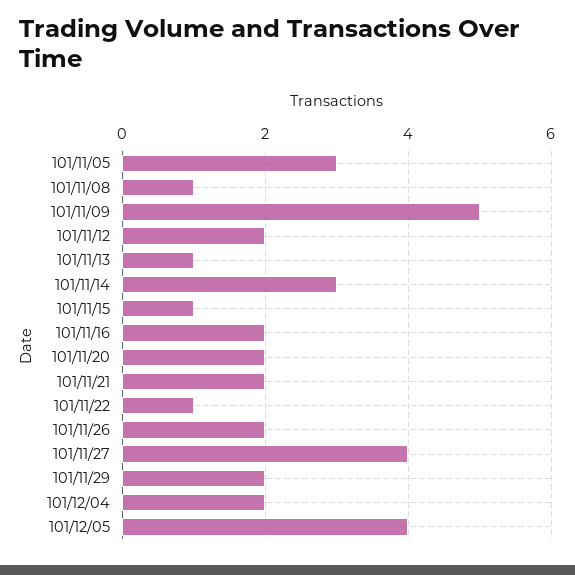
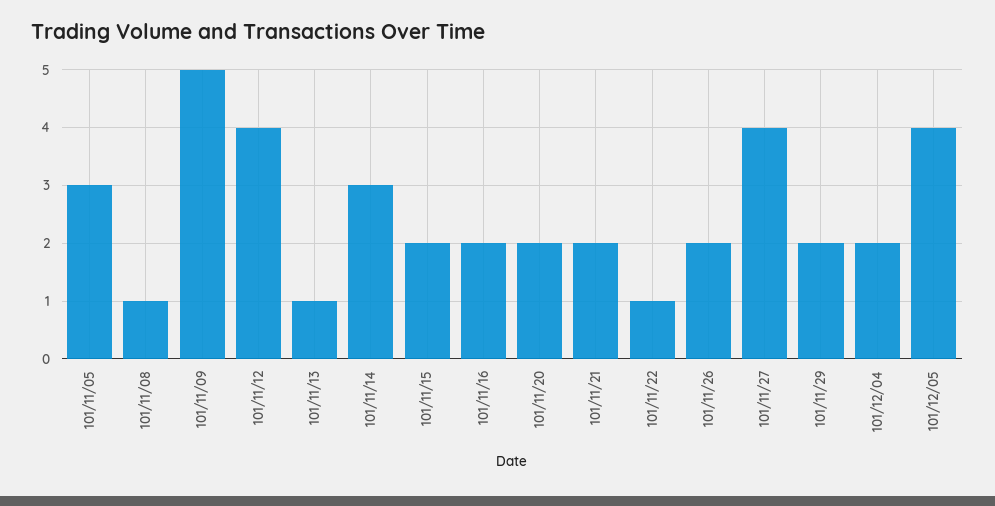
101/11/12: 2 -> 4
101/11/15: 1 -> 2

